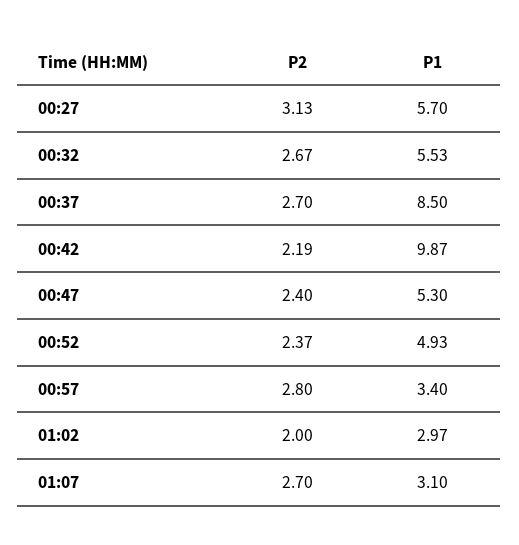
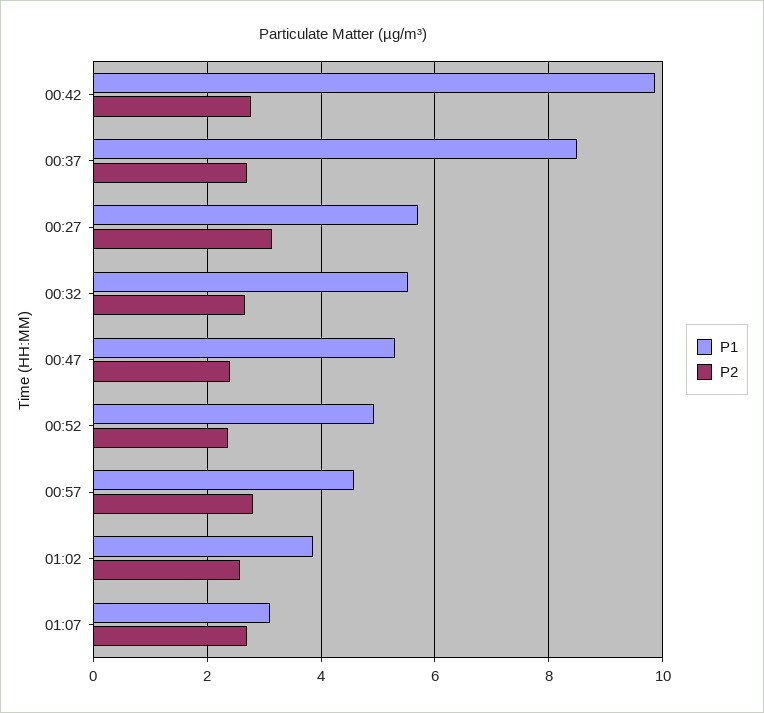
P2, 00:42: 2.19 -> 2.8
P1, 00:57: 3.4 -> 4.6
P2, 01:02: 2 -> 2.6
P1, 01:02: 2.97 -> 3.8

